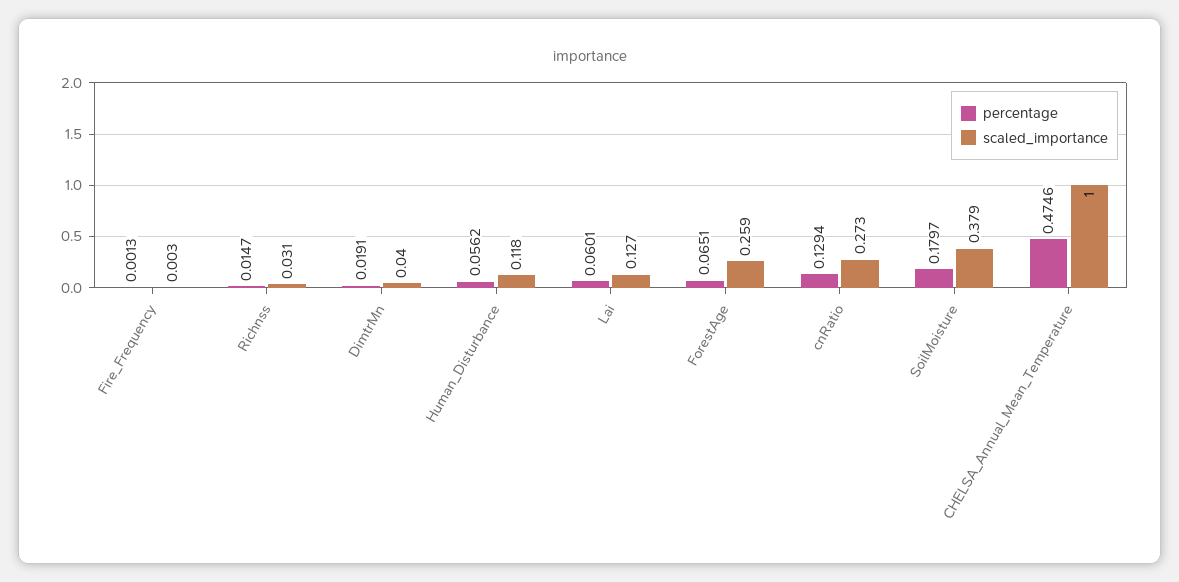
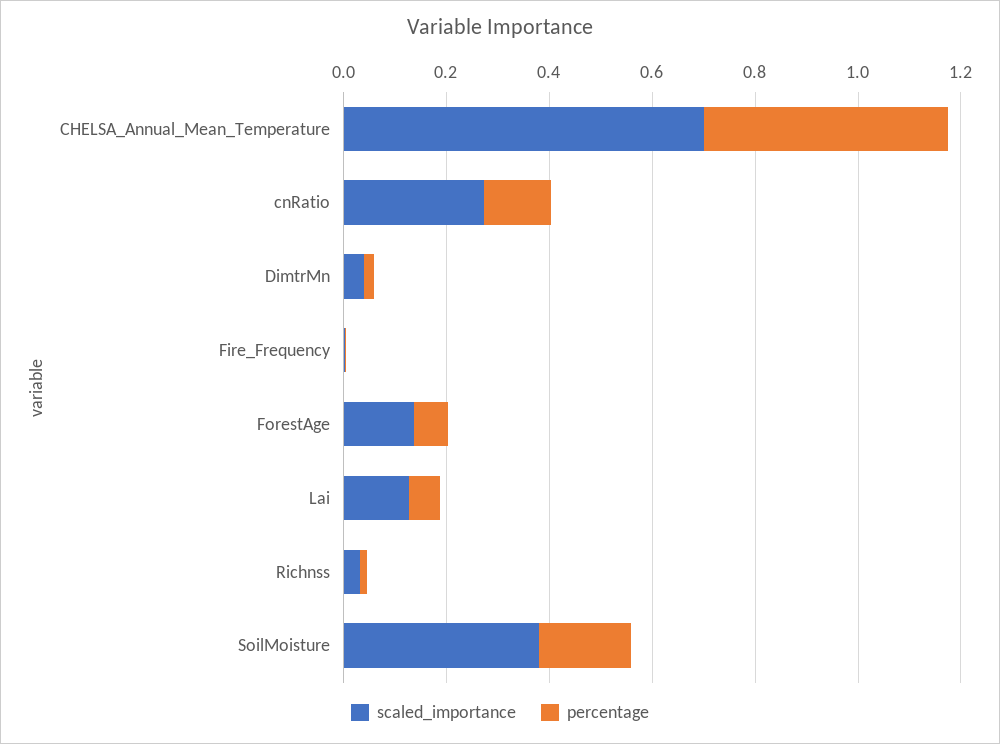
percentage, Human_Disturbance: 0.0562 -> none
scaled_importance, Human_Disturbance: 0.118 -> none
scaled_importance, ForestAge: 0.259 -> 0.15
scaled_importance, CHELSA_Annual_Mean_Temperature: 1 -> 0.7

